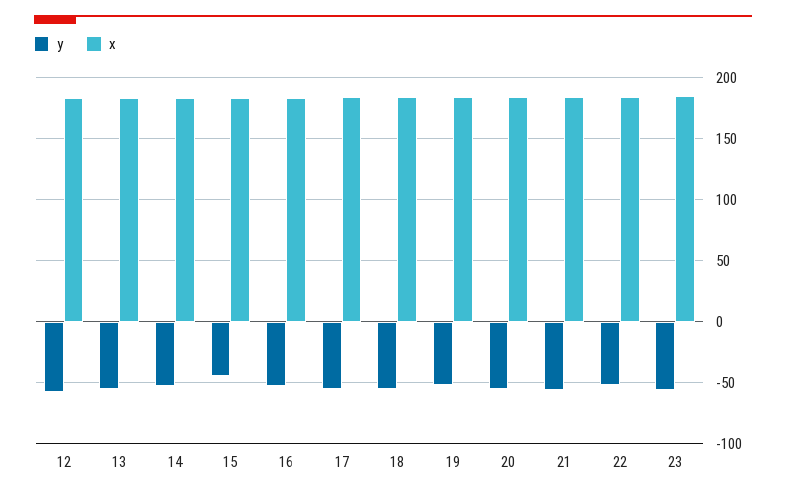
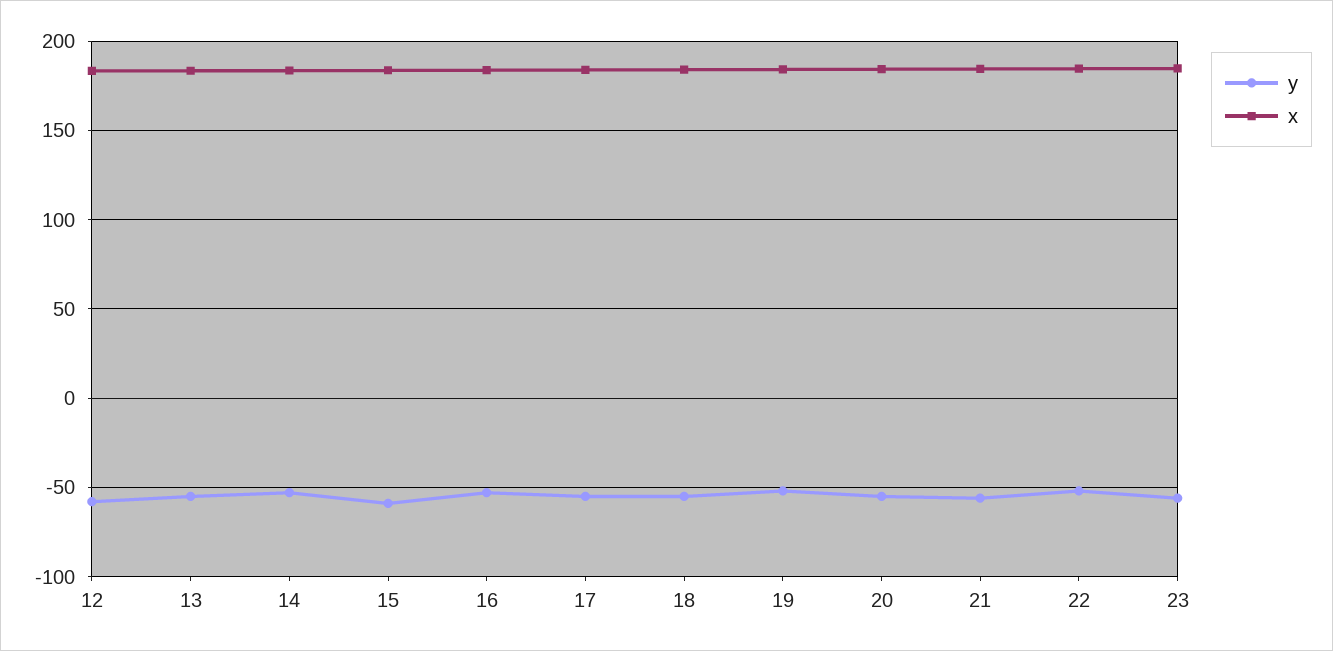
y, 15: -45 -> -60

